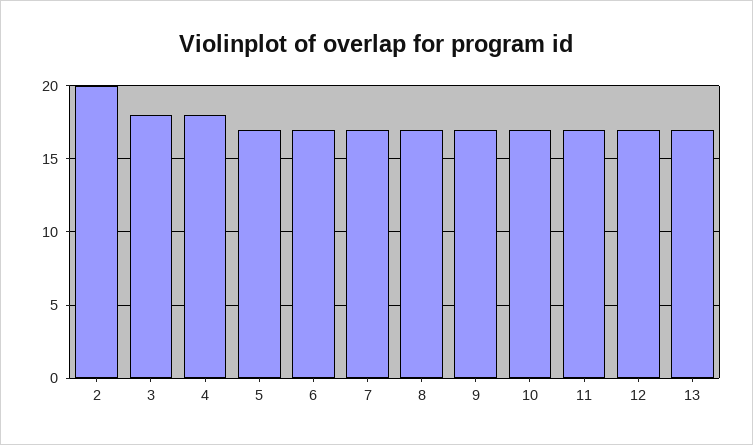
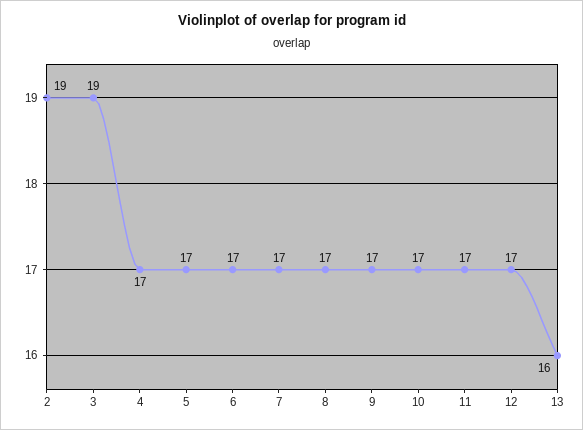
2: 20 -> 19
3: 18 -> 19
4: 18 -> 17
13: 17 -> 16

